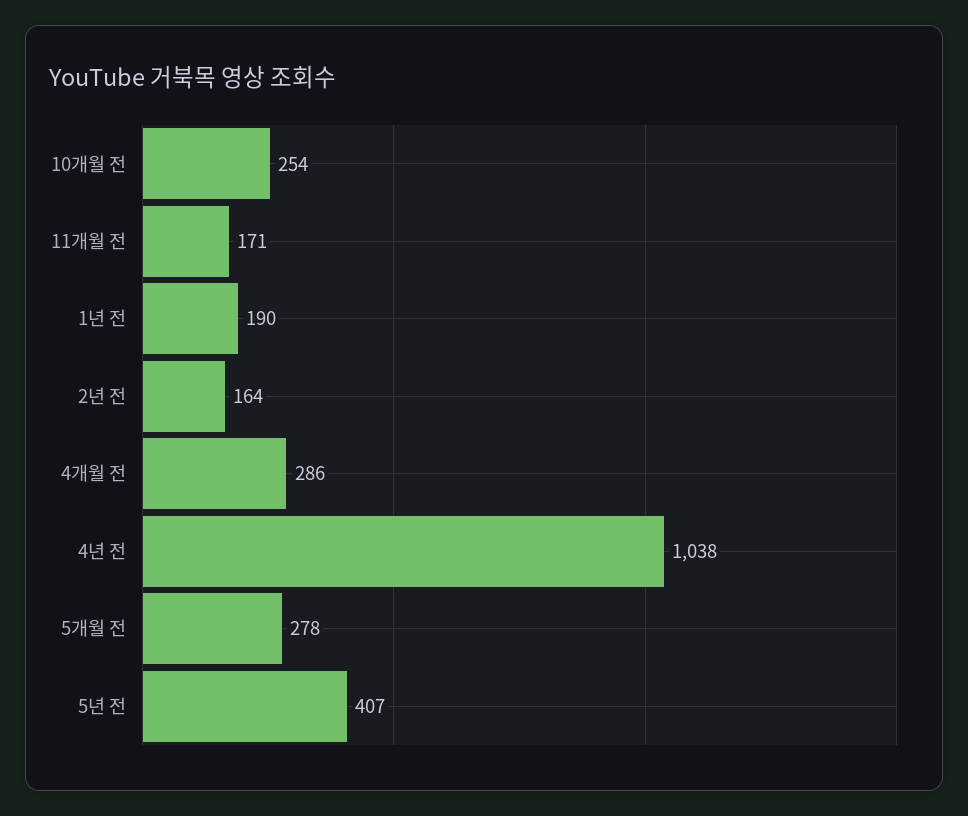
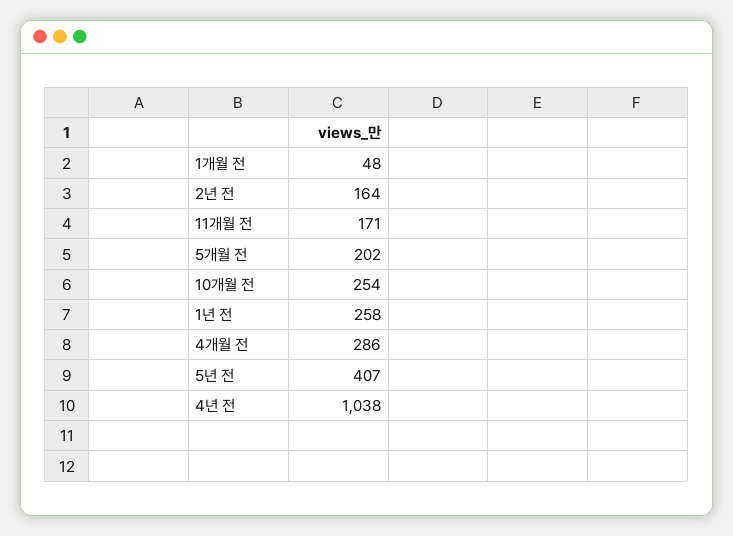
1년 전: 190 -> 258
5개월 전: 278 -> 202
1개월 전: none -> 48

